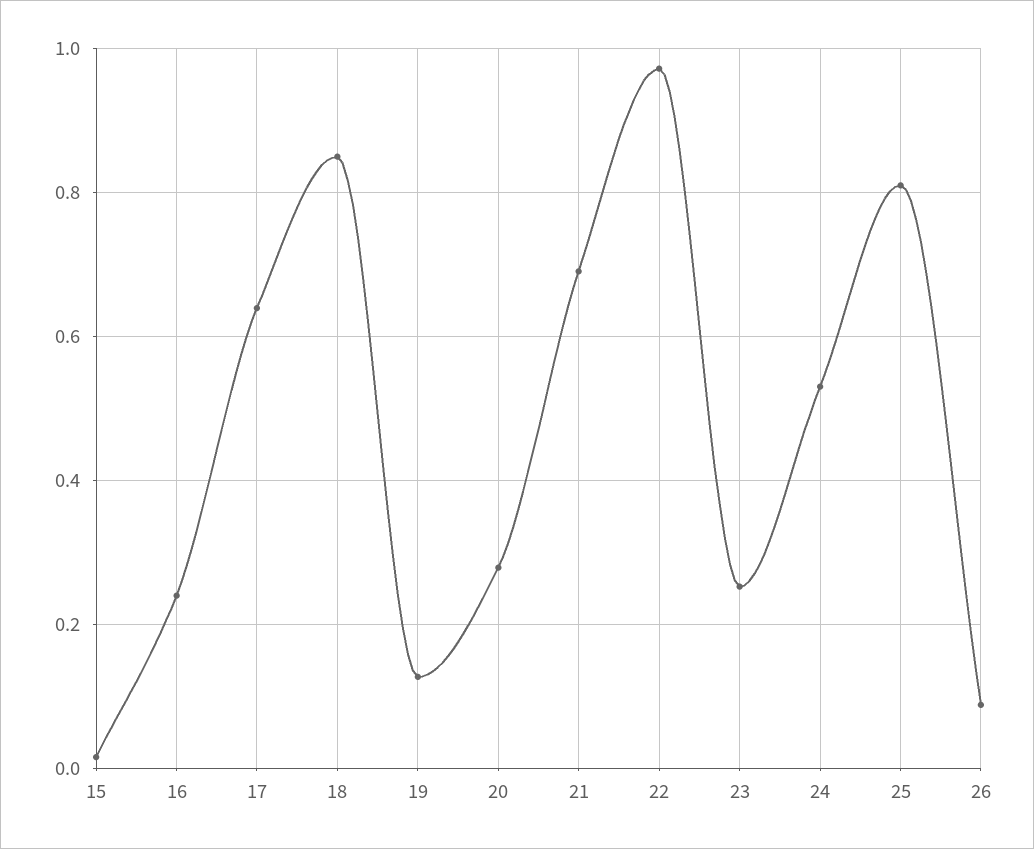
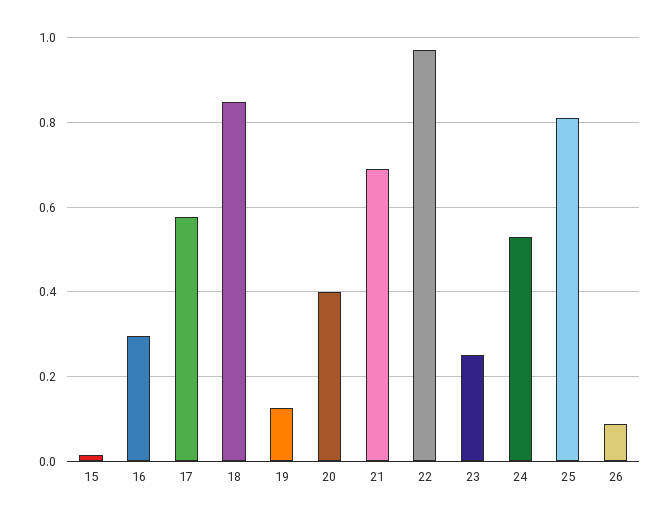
16: 0.24 -> 0.3
17: 0.64 -> 0.58
20: 0.28 -> 0.4

